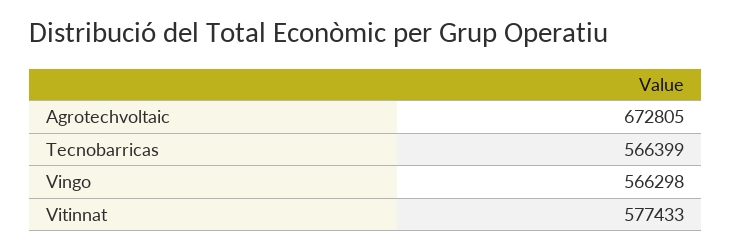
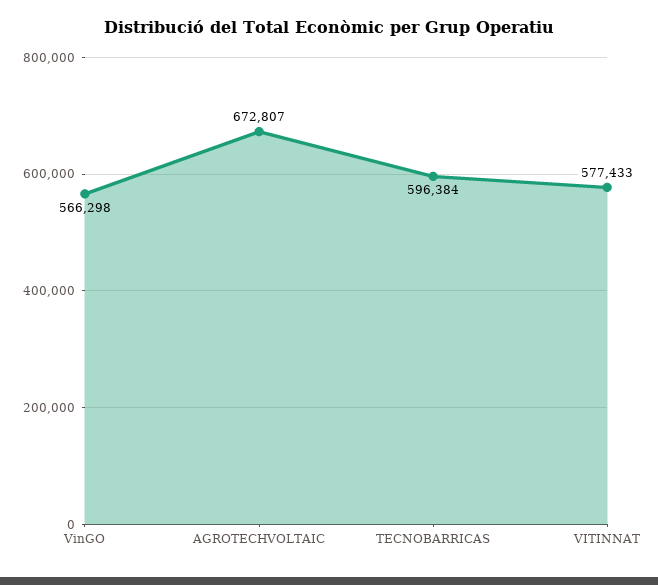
Agrotechvoltaic: 672805 -> 672807
Tecnobarricas: 566399 -> 596384

